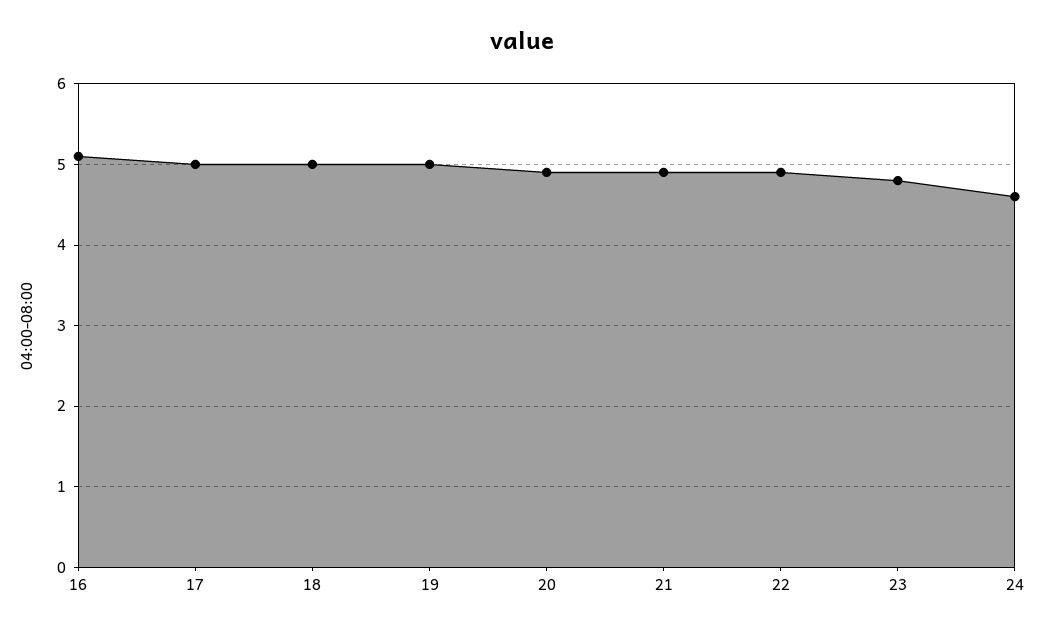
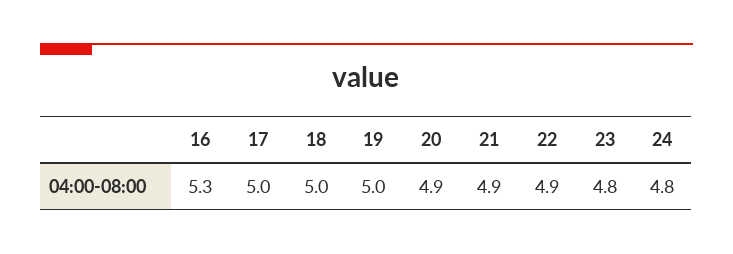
16: 5.1 -> 5.3
24: 4.6 -> 4.8

